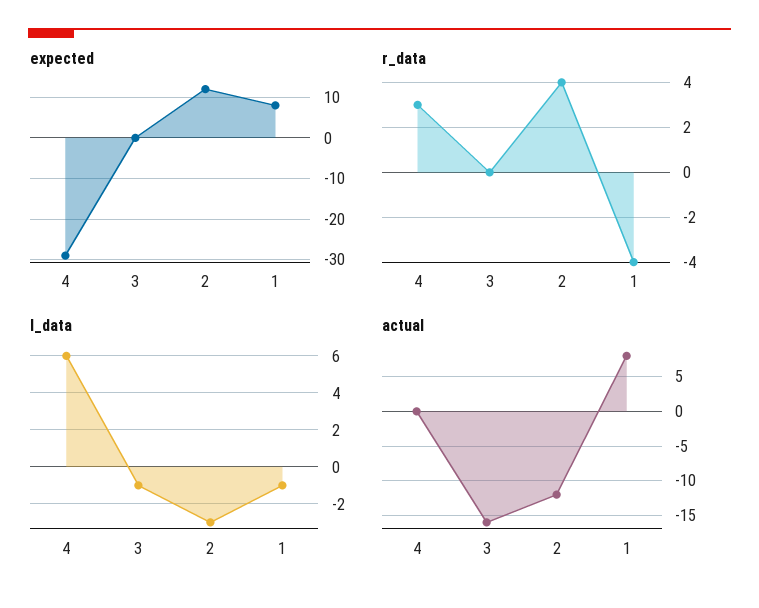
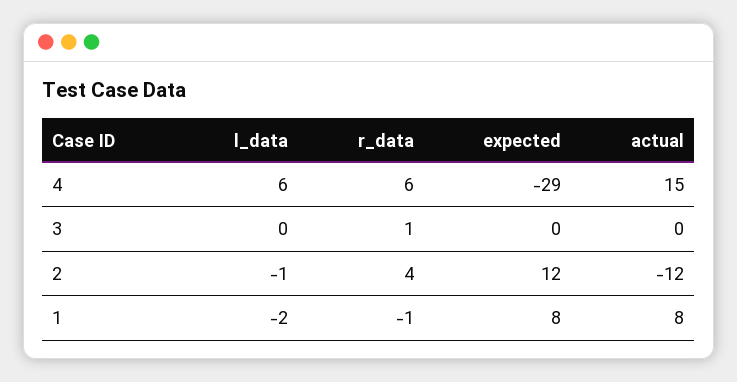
r_data, 4: 3 -> 6
r_data, 3: 0 -> 1
r_data, 1: -4 -> -1
l_data, 3: -1 -> 0
l_data, 2: -3 -> -1
l_data, 1: -1 -> -2
actual, 4: 0 -> 15
actual, 3: -16 -> 0

